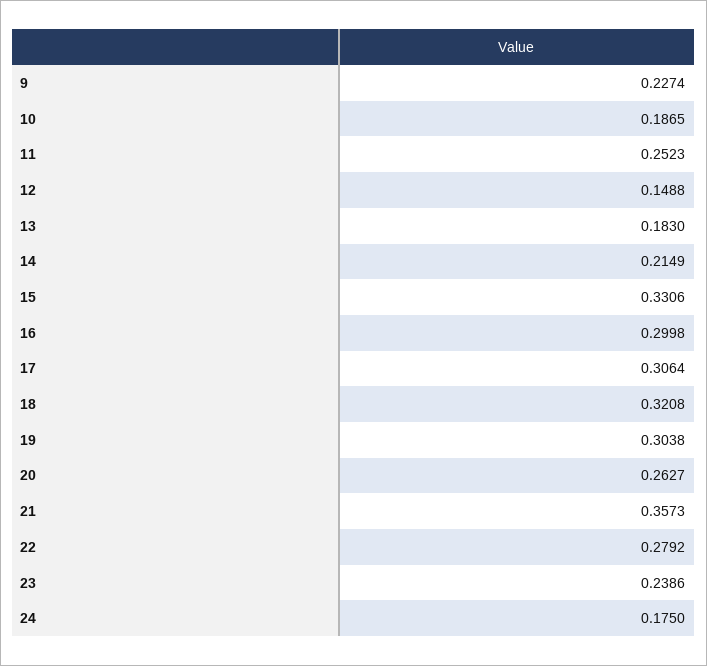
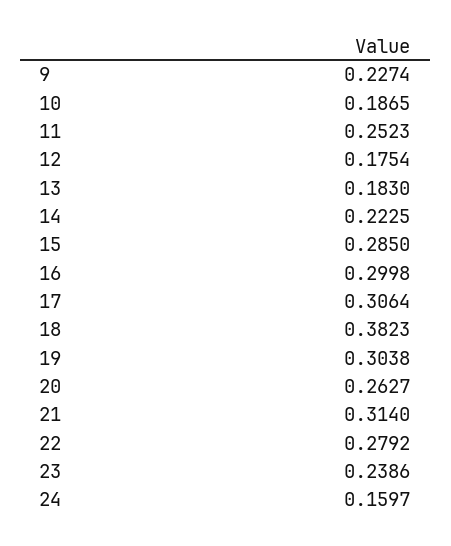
12: 0.1488 -> 0.1754
14: 0.2149 -> 0.2225
15: 0.3306 -> 0.285
18: 0.3208 -> 0.3823
21: 0.3573 -> 0.314
24: 0.175 -> 0.1597

